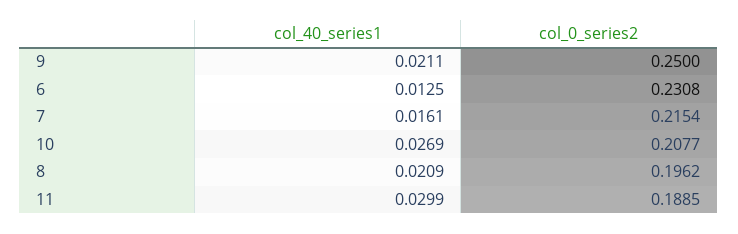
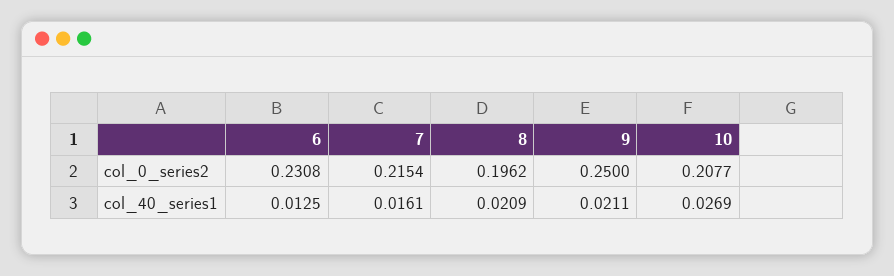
col_40_series1, 11: 0.0299 -> none
col_0_series2, 11: 0.1885 -> none

